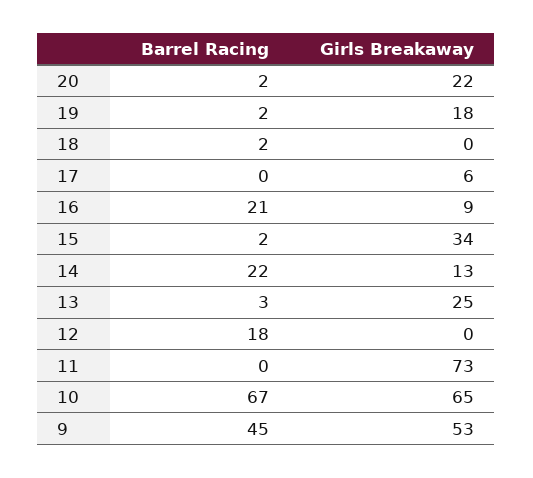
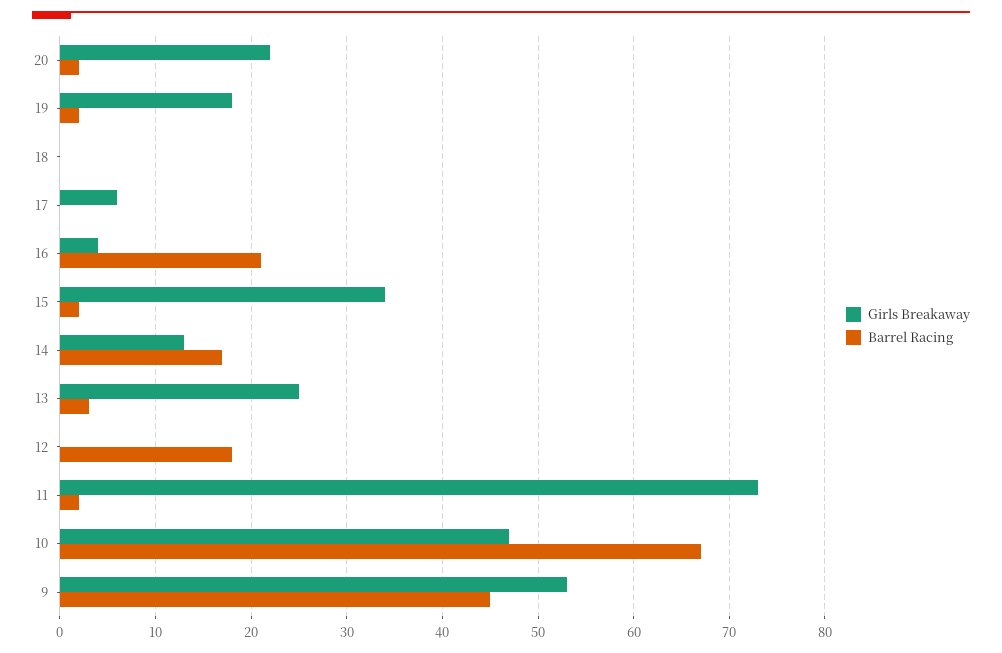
Barrel Racing, 18: 2 -> 0
Girls Breakaway, 16: 9 -> 4
Barrel Racing, 14: 22 -> 17
Barrel Racing, 11: 0 -> 2
Girls Breakaway, 10: 65 -> 47

